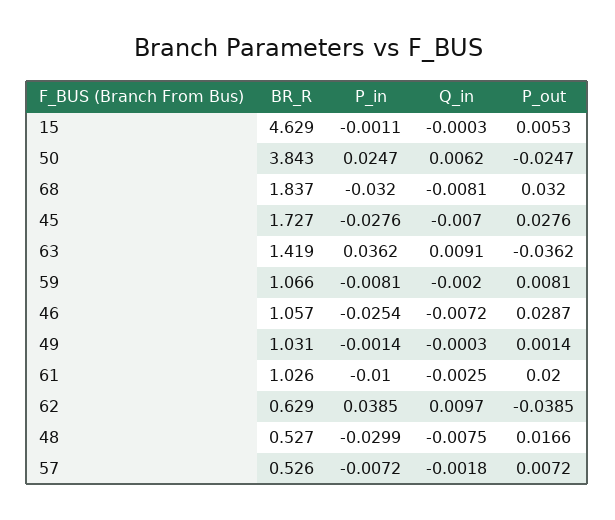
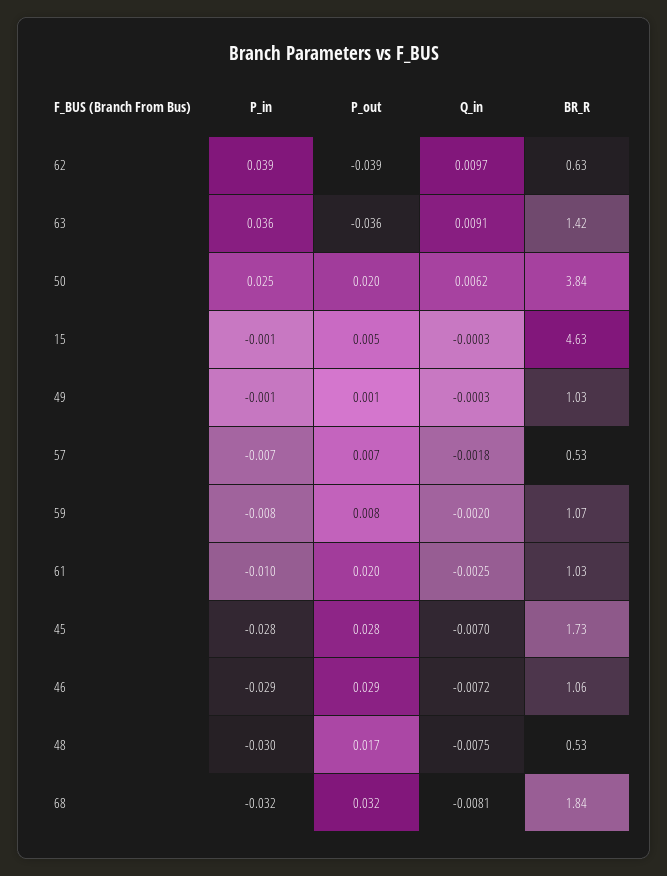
P_out, 50: -0.0247 -> 0.02
P_in, 46: -0.0254 -> -0.029

